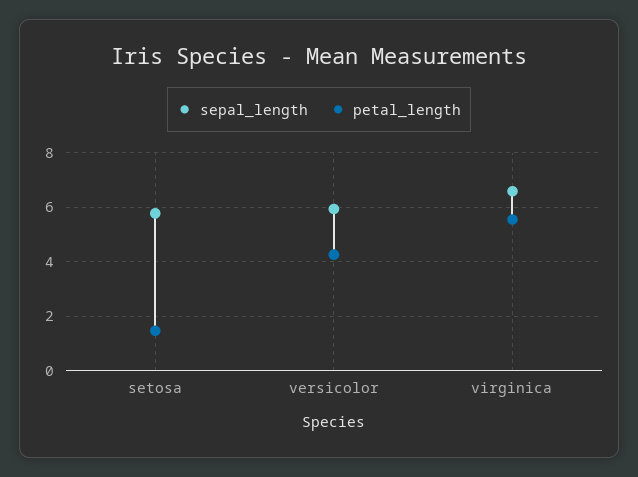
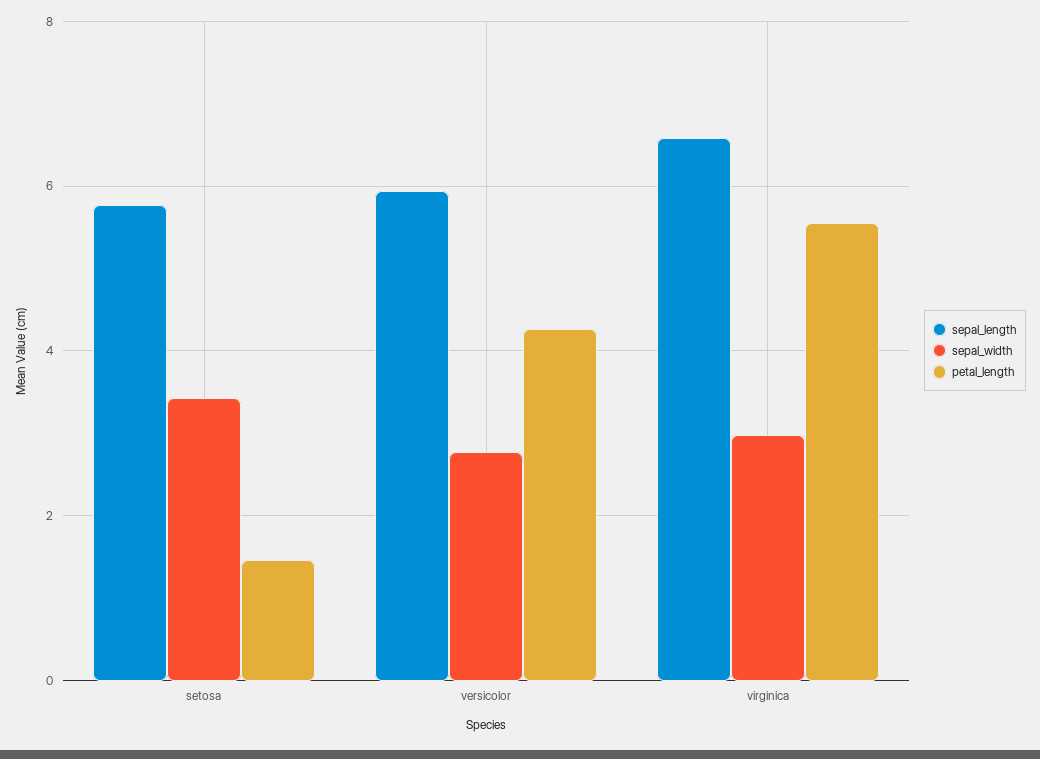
sepal_width, setosa: none -> 3.4
sepal_width, versicolor: none -> 2.8
sepal_width, virginica: none -> 3

